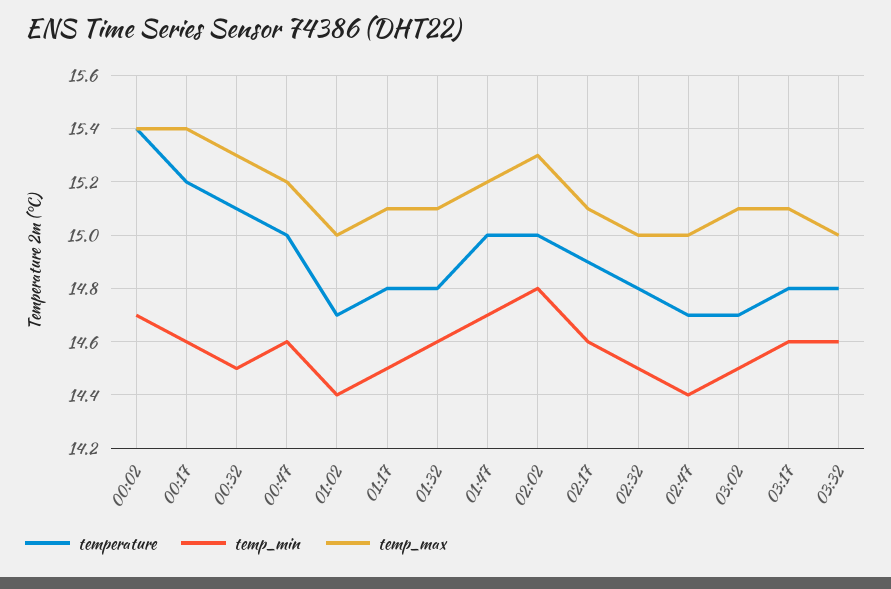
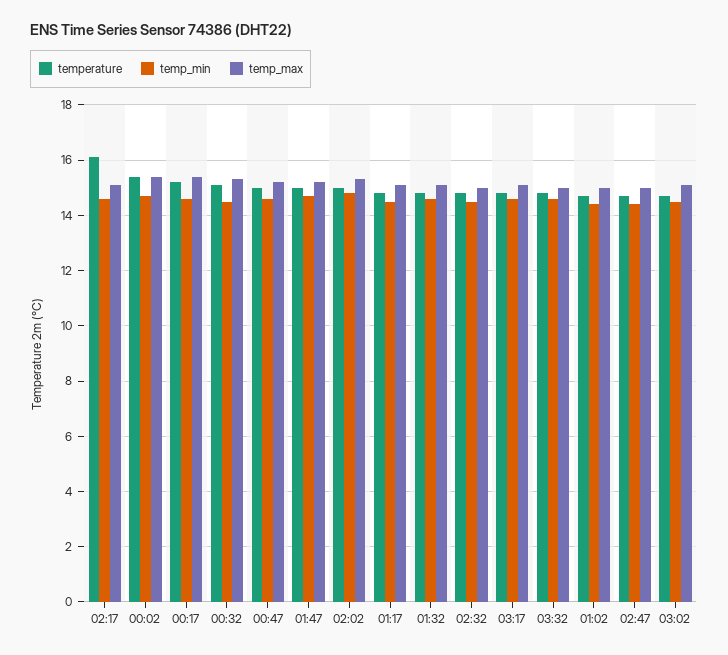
temperature, 02:17: 14.9 -> 16

